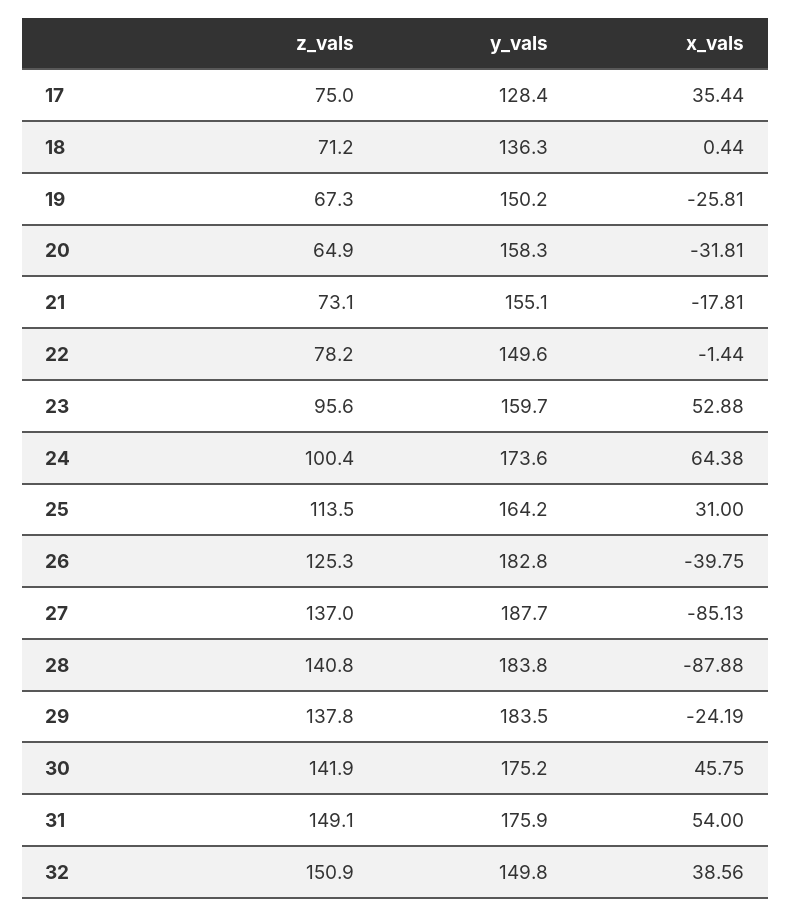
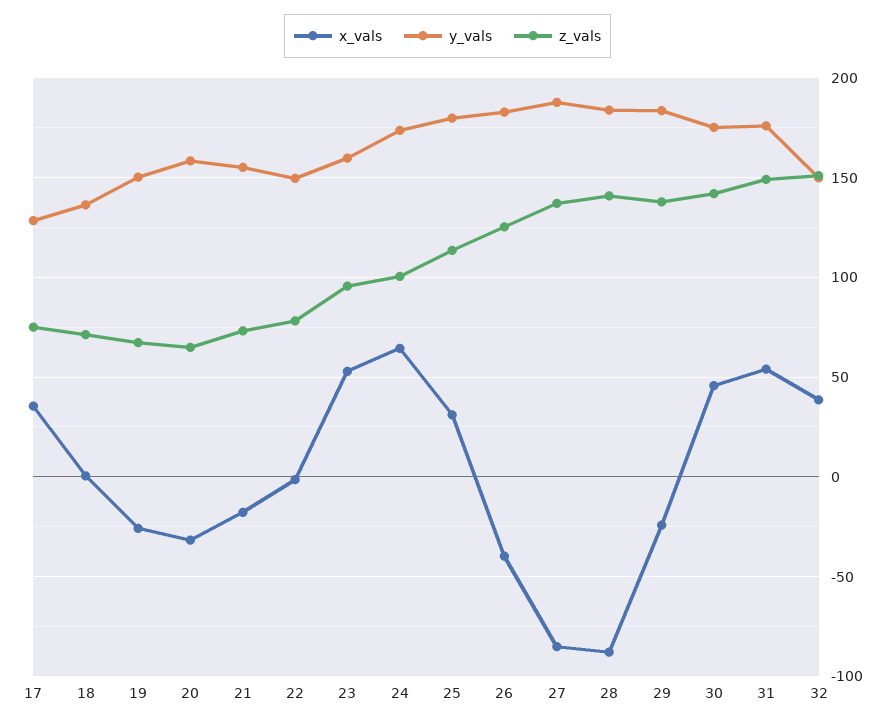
y_vals, 25: 164.2 -> 180

